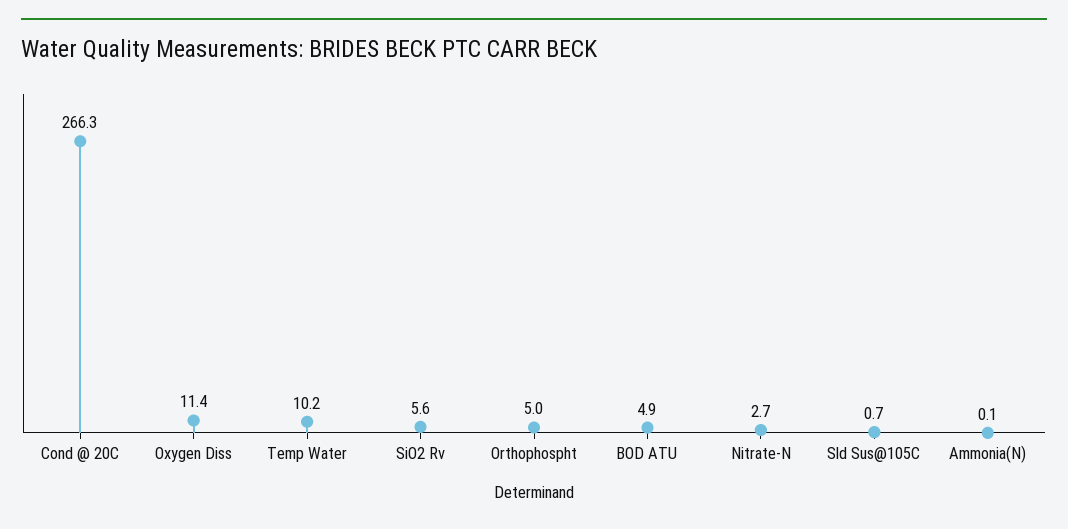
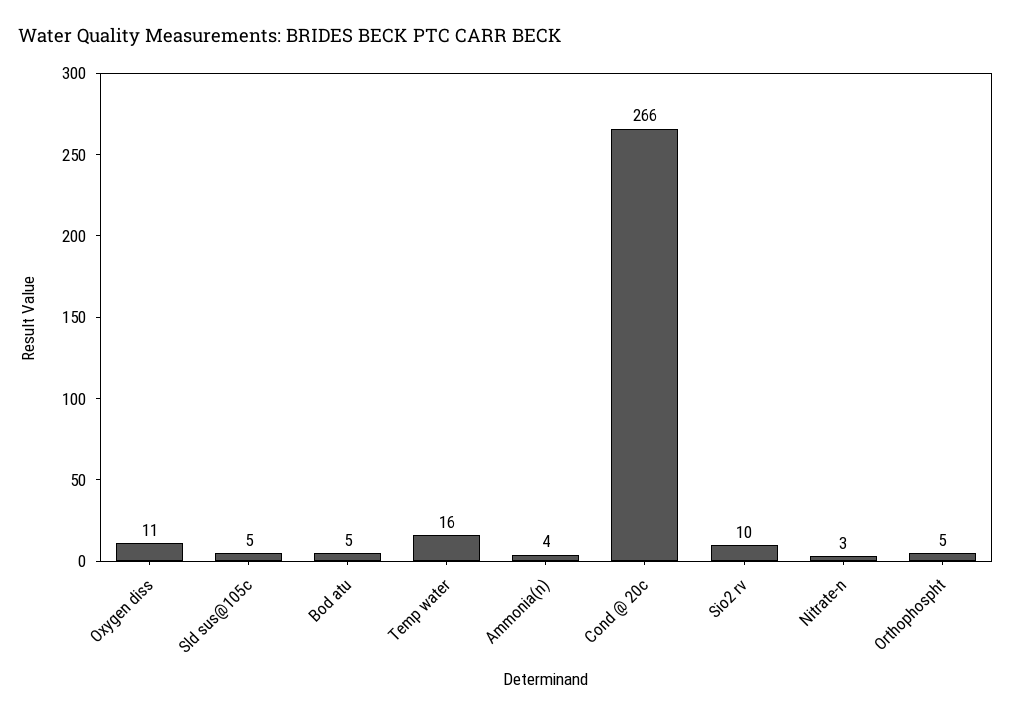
Temp Water: 10.2 -> 16
SiO2 Rv: 5.6 -> 10
Sld Sus@105C: 0.7 -> 5
Ammonia(N): 0.1 -> 4

